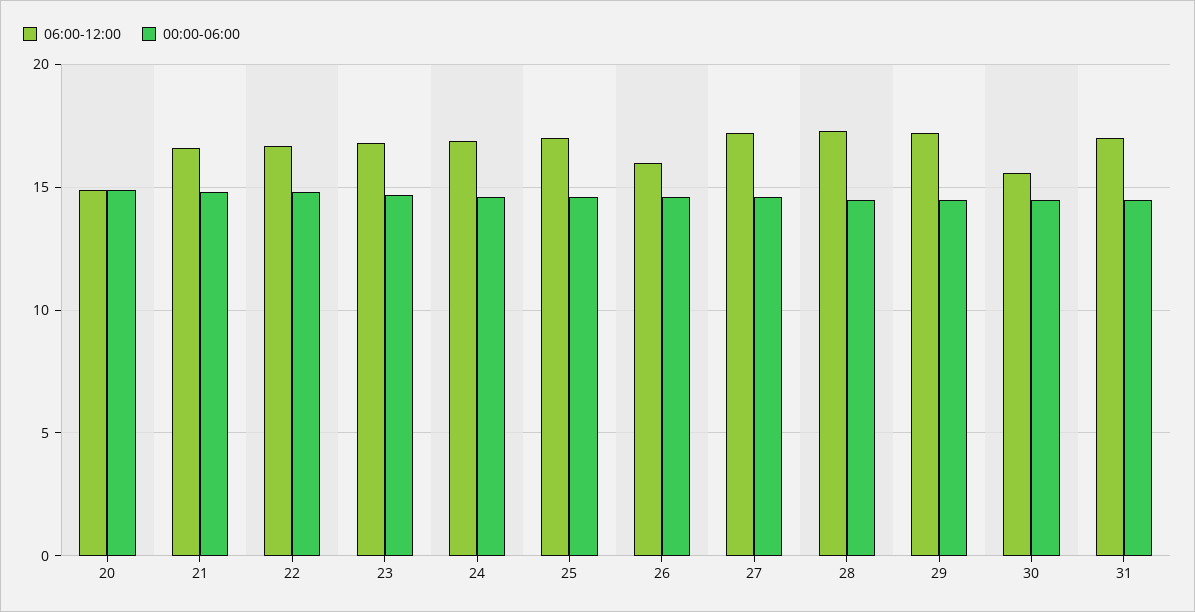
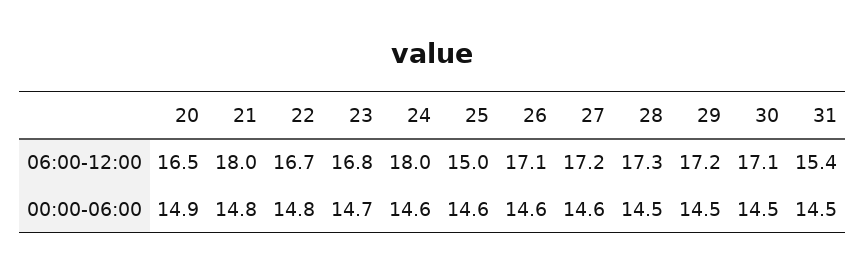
06:00-12:00, 20: 15 -> 16.5
06:00-12:00, 21: 16.5 -> 18
06:00-12:00, 24: 17 -> 18
06:00-12:00, 25: 17 -> 15
06:00-12:00, 26: 16 -> 17.1
06:00-12:00, 30: 15.5 -> 17.1
06:00-12:00, 31: 17 -> 15.4

